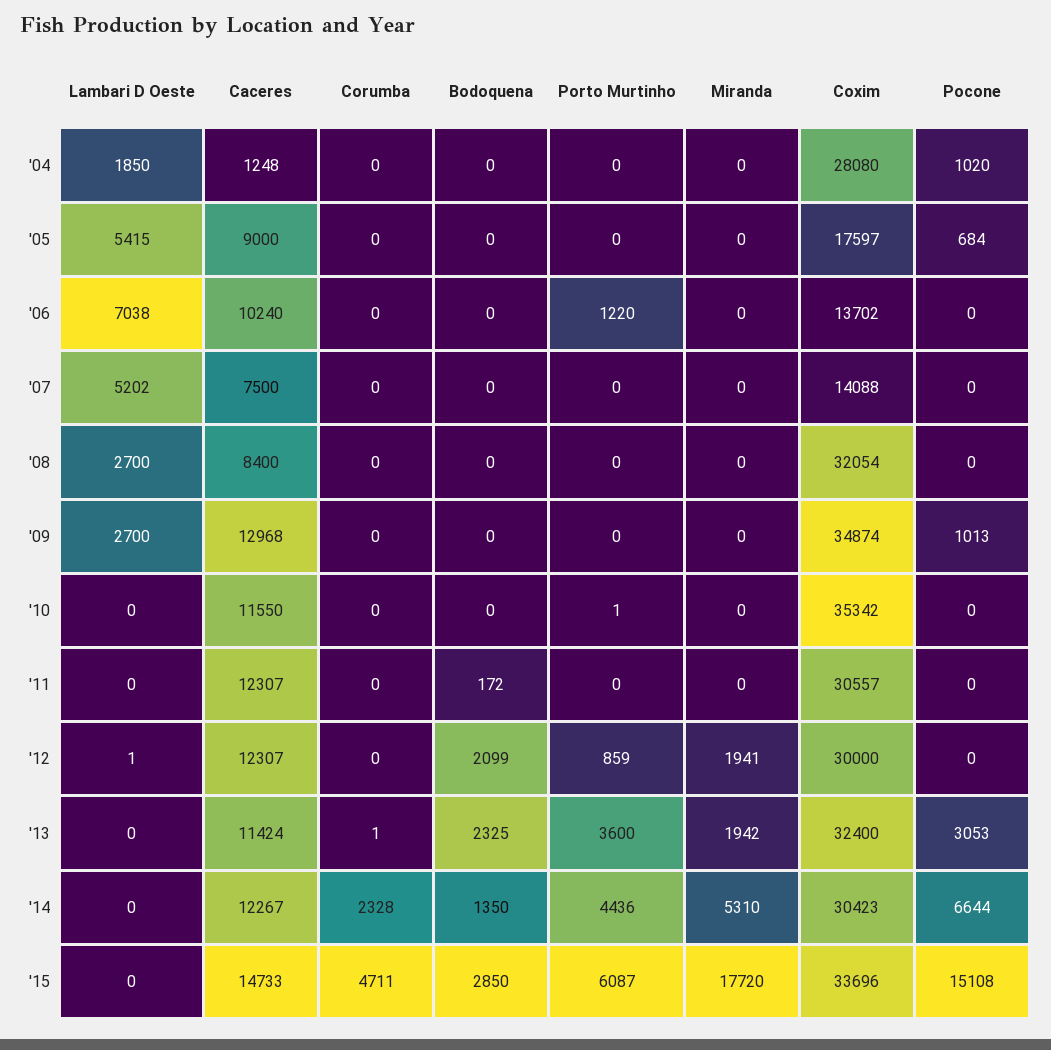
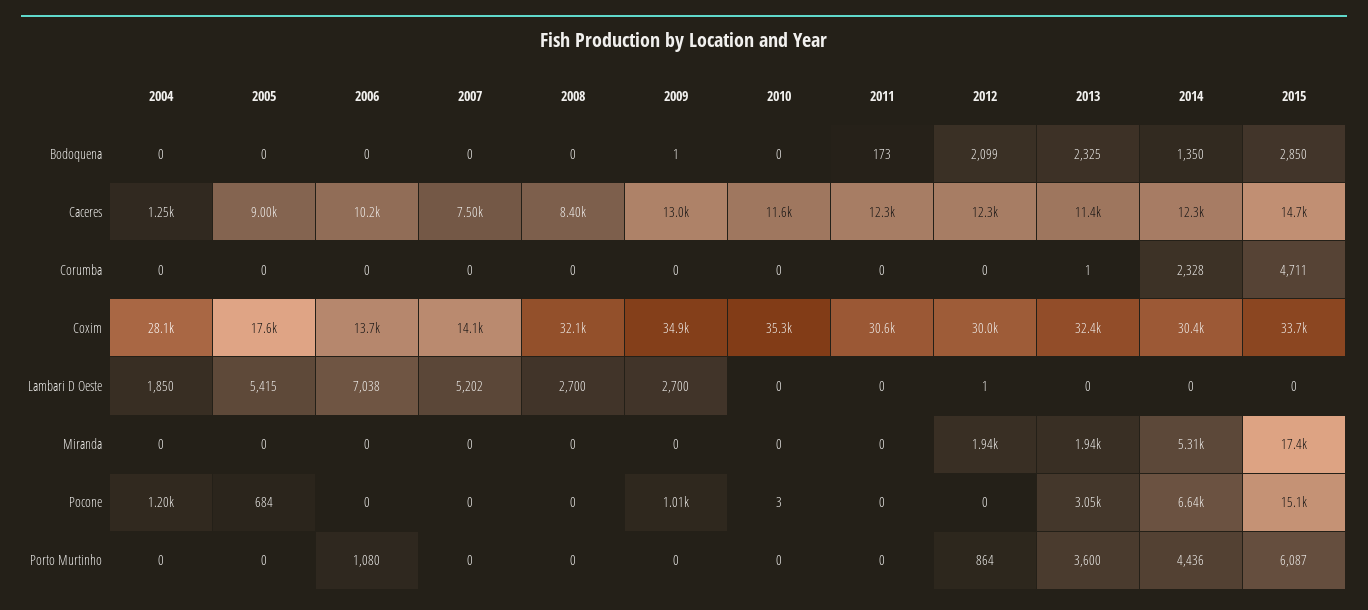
Pocone, '04: 1020 -> 1200
Porto Murtinho, '06: 1220 -> 1080
Bodoquena, '09: 0 -> 1
Porto Murtinho, '10: 1 -> 0
Pocone, '10: 0 -> 3
Bodoquena, '11: 172 -> 173
Porto Murtinho, '12: 859 -> 864
Miranda, '15: 17720 -> 17400

